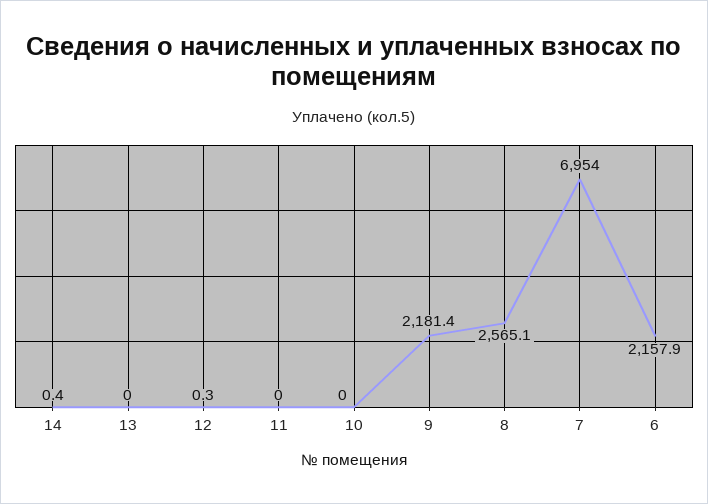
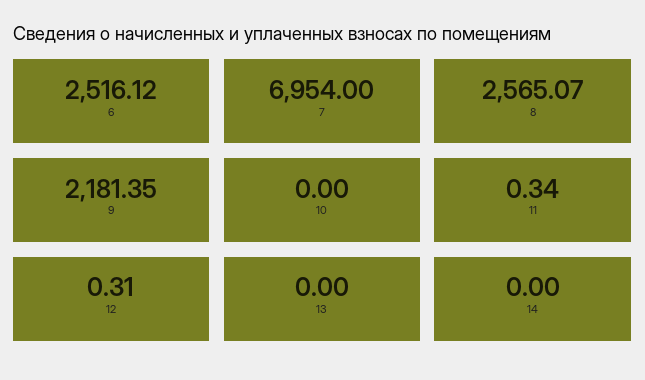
14: 0.4 -> 0
11: 0 -> 0.34
6: 2157.9 -> 2516.12

